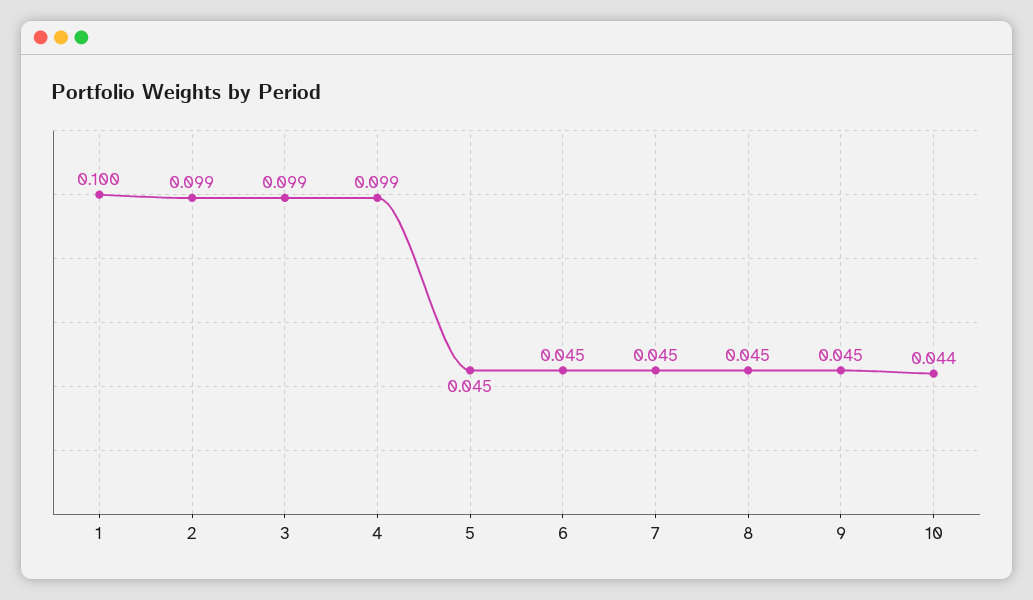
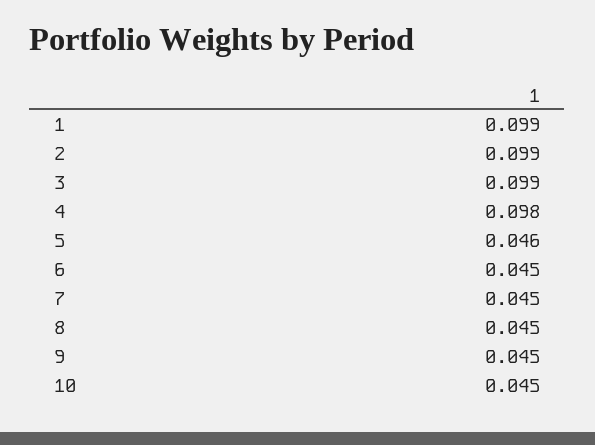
1: 0.1 -> 0.099
4: 0.099 -> 0.098
5: 0.045 -> 0.046
10: 0.044 -> 0.045

